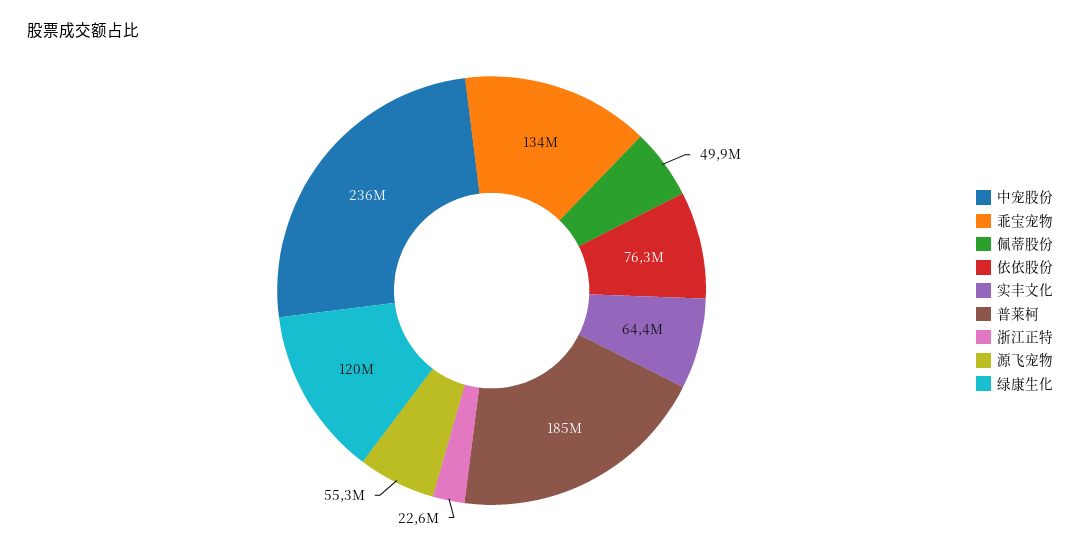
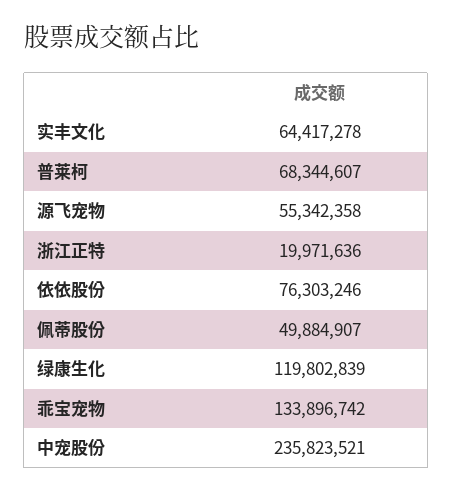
普莱柯: 185000000 -> 68344607
浙江正特: 22600000 -> 19971636

